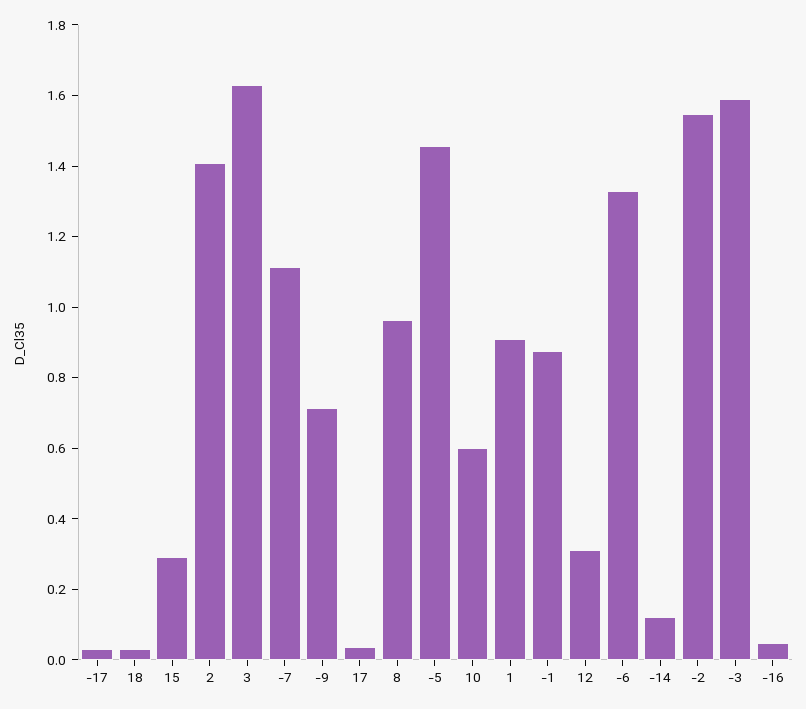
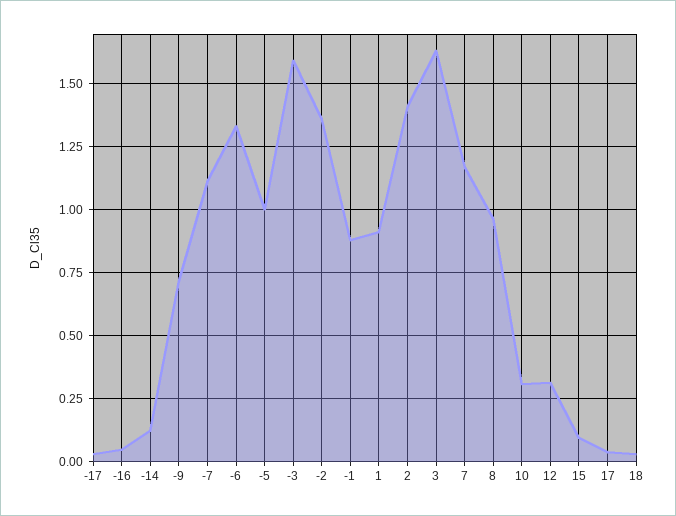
15: 0.3 -> 0.1
-5: 1.45 -> 1
10: 0.6 -> 0.3
-2: 1.55 -> 1.35
7: none -> 1.175

